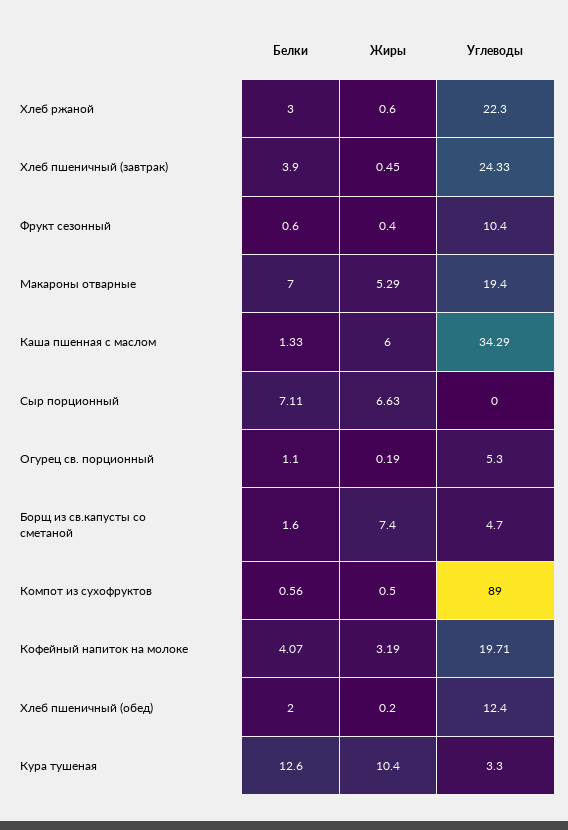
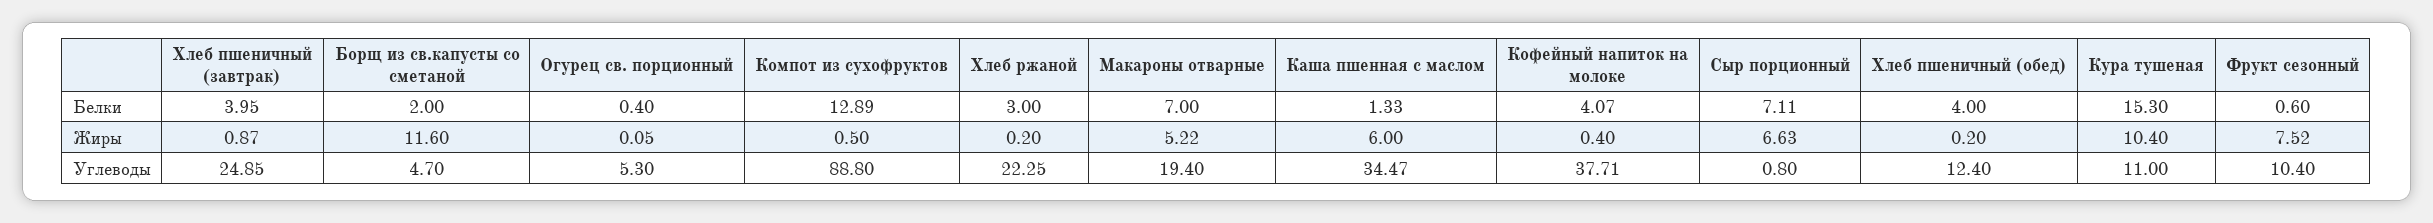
Жиры, Хлеб ржаной: 0.6 -> 0.2
Углеводы, Хлеб ржаной: 22.3 -> 22.25
Белки, Хлеб пшеничный (завтрак): 3.9 -> 3.95
Жиры, Хлеб пшеничный (завтрак): 0.45 -> 0.87
Углеводы, Хлеб пшеничный (завтрак): 24.33 -> 24.85
Жиры, Фрукт сезонный: 0.4 -> 7.52
Жиры, Макароны отварные: 5.29 -> 5.22
Углеводы, Каша пшенная с маслом: 34.29 -> 34.47
Углеводы, Сыр порционный: 0 -> 0.8
Белки, Огурец св. порционный: 1.1 -> 0.4
Жиры, Огурец св. порционный: 0.19 -> 0.05
Белки, Борщ из св.капусты со сметаной: 1.6 -> 2
Жиры, Борщ из св.капусты со сметаной: 7.4 -> 11.6
Белки, Компот из сухофруктов: 0.56 -> 12.89
Углеводы, Компот из сухофруктов: 89 -> 88.8
Жиры, Кофейный напиток на молоке: 3.19 -> 0.4
Углеводы, Кофейный напиток на молоке: 19.71 -> 37.71
Белки, Хлеб пшеничный (обед): 2 -> 4
Белки, Кура тушеная: 12.6 -> 15.3
Углеводы, Кура тушеная: 3.3 -> 11

